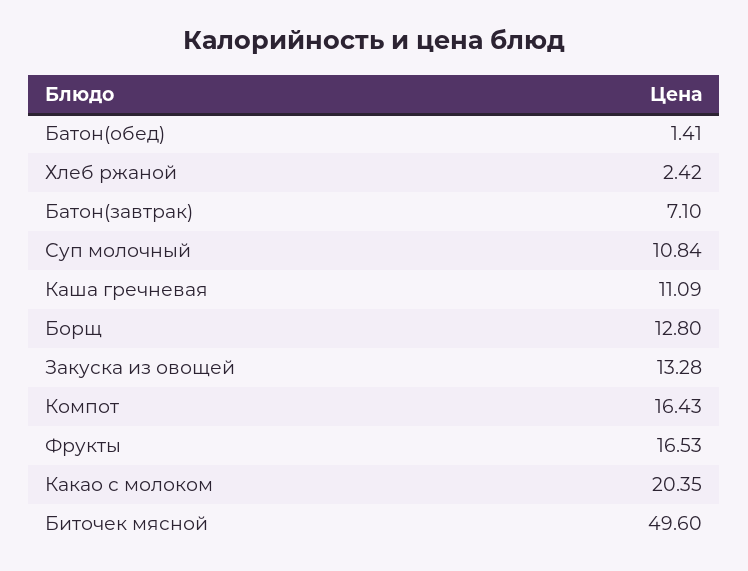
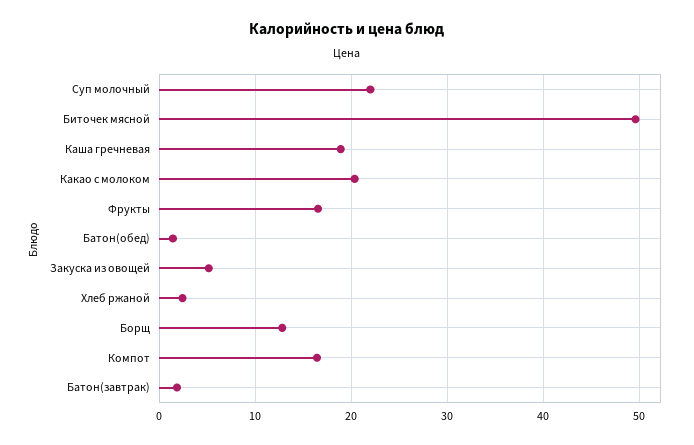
Батон(завтрак): 7.1 -> 2
Суп молочный: 10.84 -> 22
Каша гречневая: 11.09 -> 19
Закуска из овощей: 13.28 -> 5

